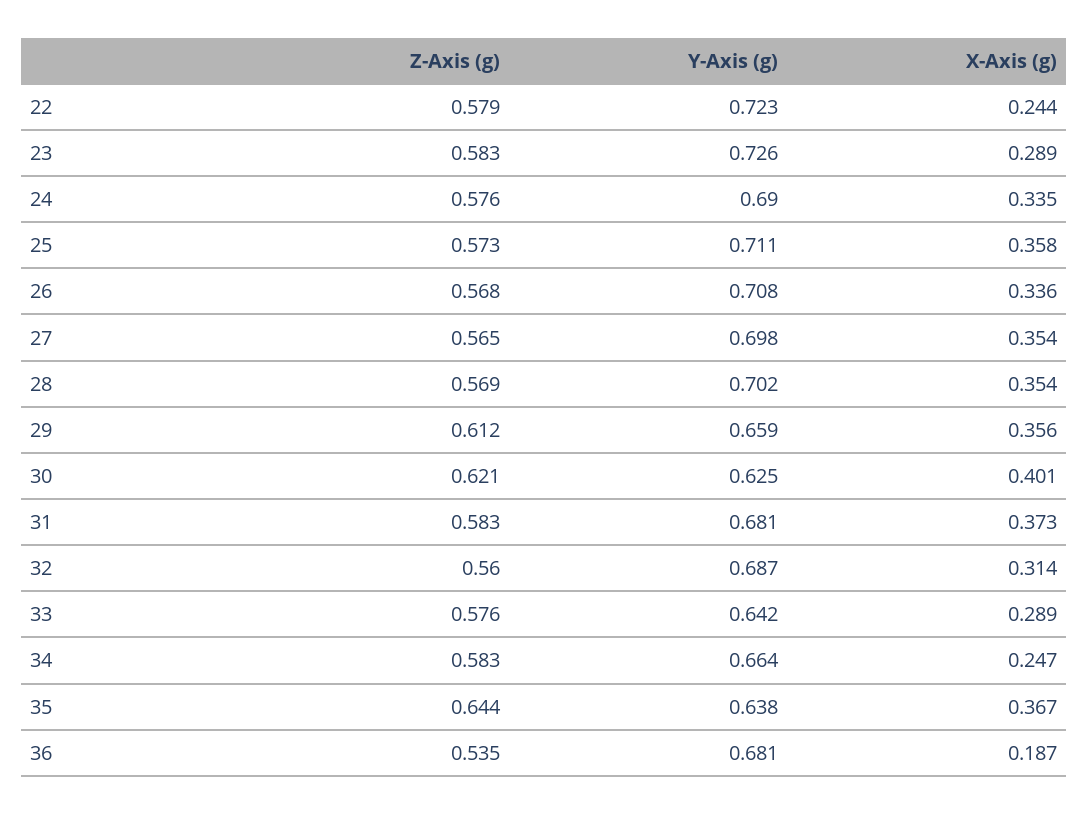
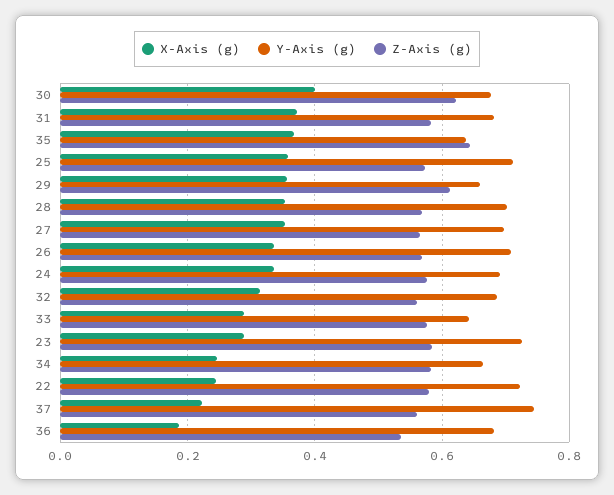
Y-Axis (g), 30: 0.625 -> 0.68
X-Axis (g), 37: none -> 0.22
Y-Axis (g), 37: none -> 0.74
Z-Axis (g), 37: none -> 0.56

